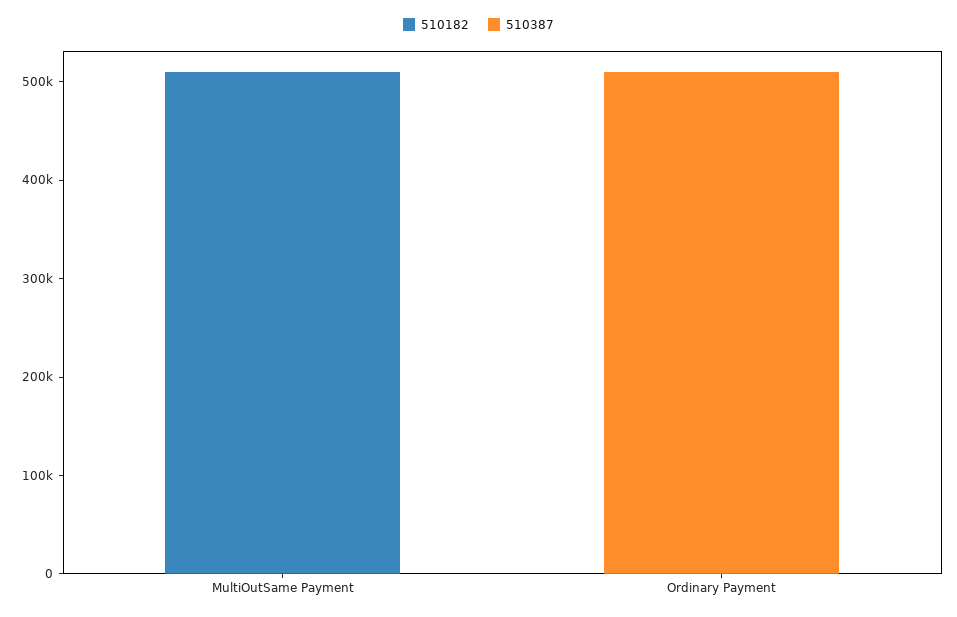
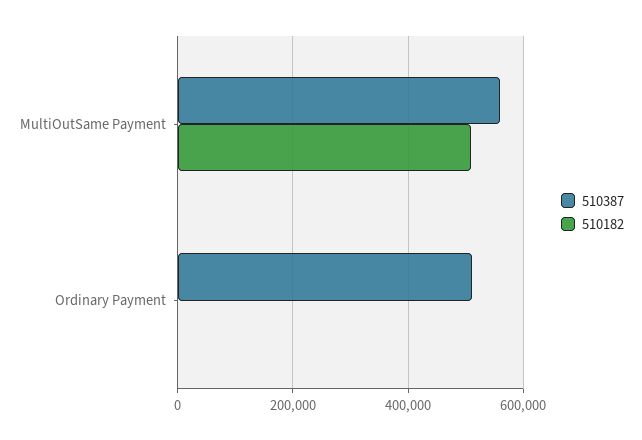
510387, MultiOutSame Payment: 0 -> 560000

